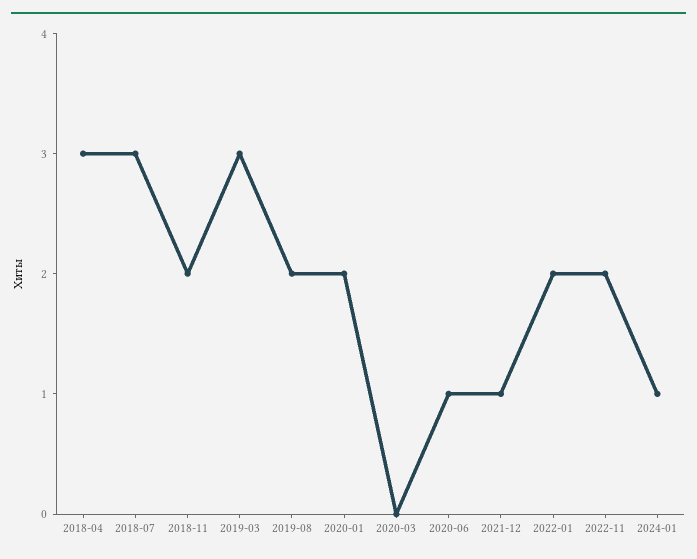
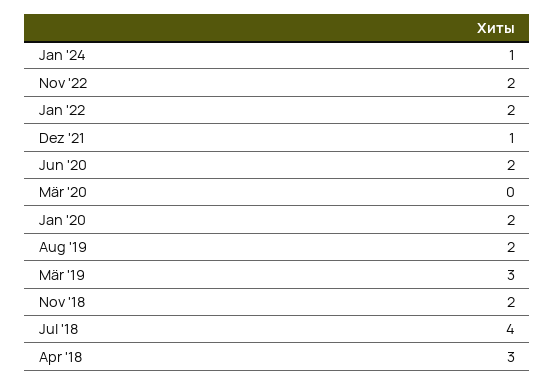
2018-07: 3 -> 4
2020-06: 1 -> 2

